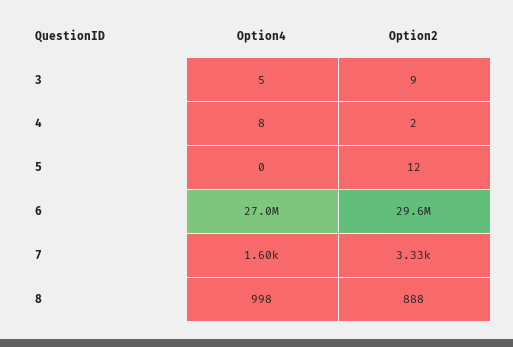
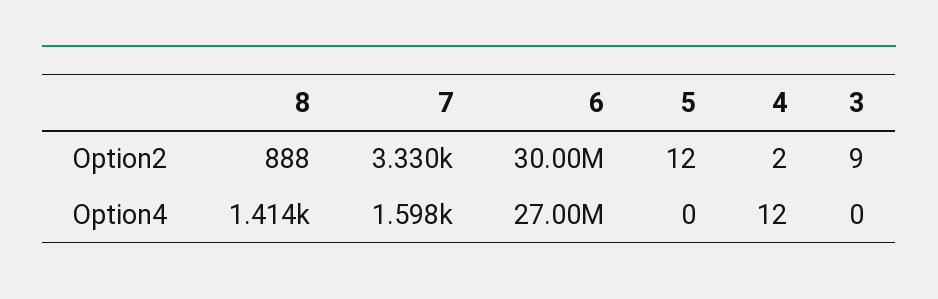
Option4, 3: 5 -> 0
Option4, 4: 8 -> 12
Option2, 6: 29600000 -> 30000000
Option4, 8: 998 -> 1414

